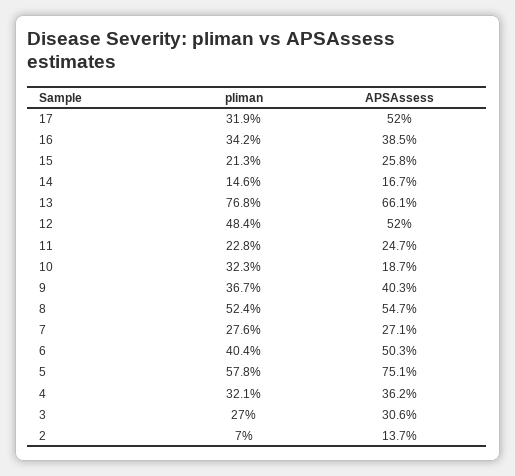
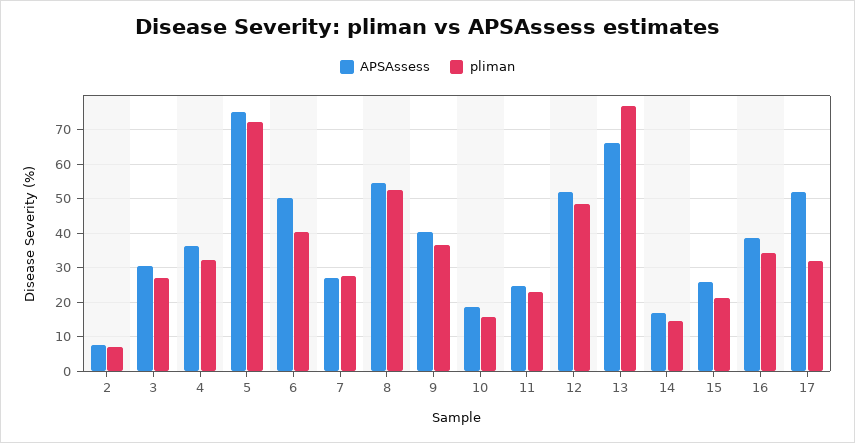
pliman, 10: 32.3 -> 16
pliman, 5: 57.8 -> 72
APSAssess, 2: 13.7 -> 8

